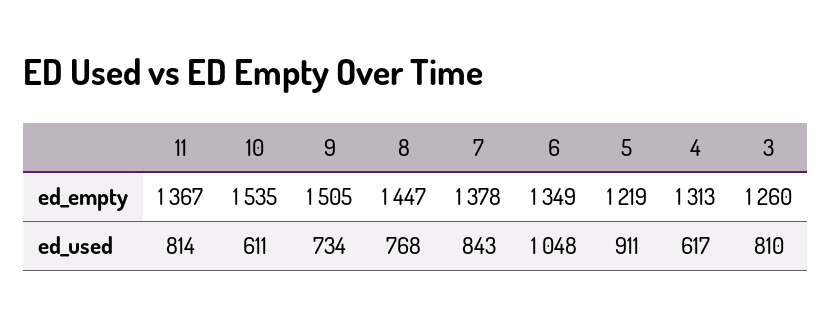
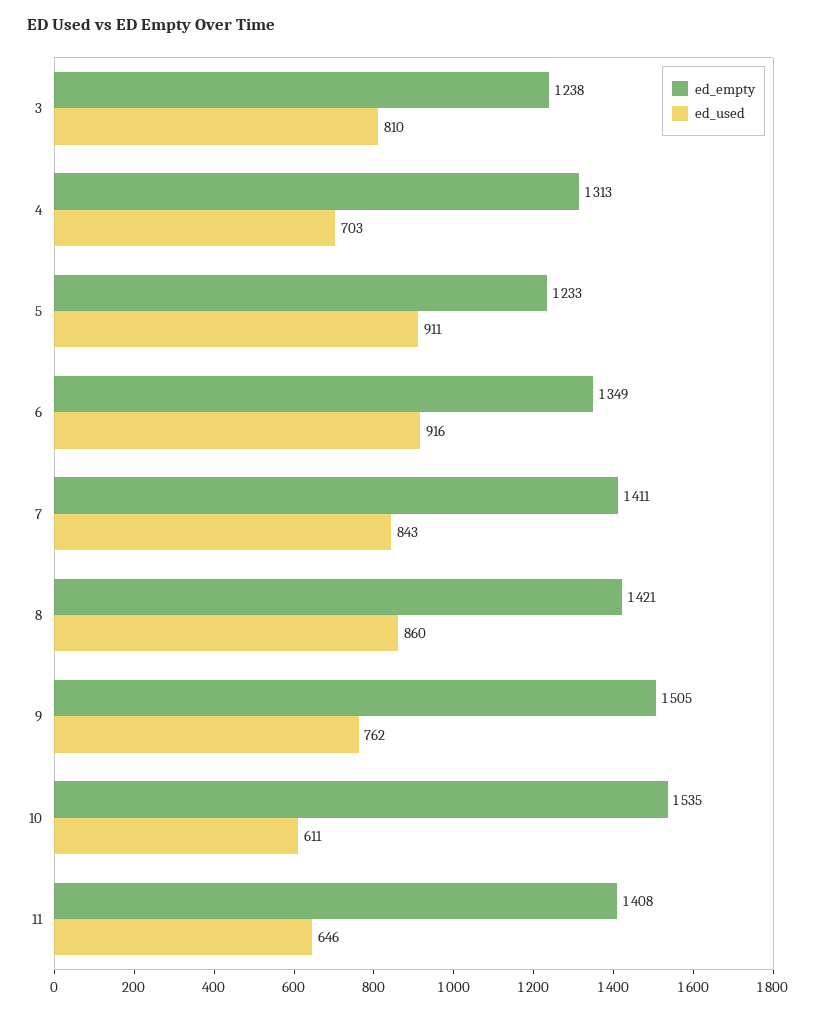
ed_empty, 11: 1367 -> 1408
ed_empty, 8: 1447 -> 1421
ed_empty, 7: 1378 -> 1411
ed_empty, 5: 1219 -> 1233
ed_empty, 3: 1260 -> 1238
ed_used, 11: 814 -> 646
ed_used, 9: 734 -> 762
ed_used, 8: 768 -> 860
ed_used, 6: 1048 -> 916
ed_used, 4: 617 -> 703

